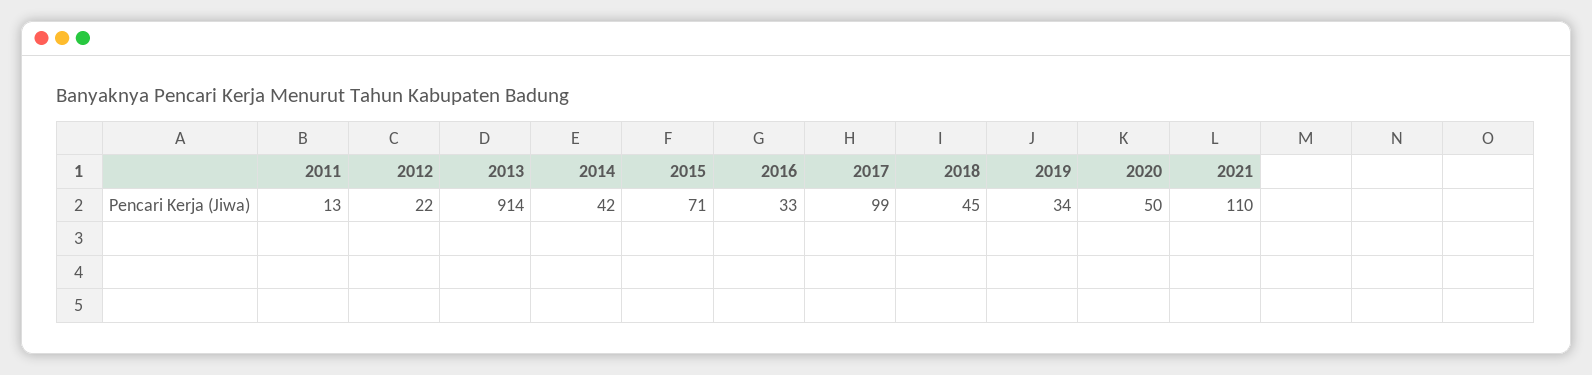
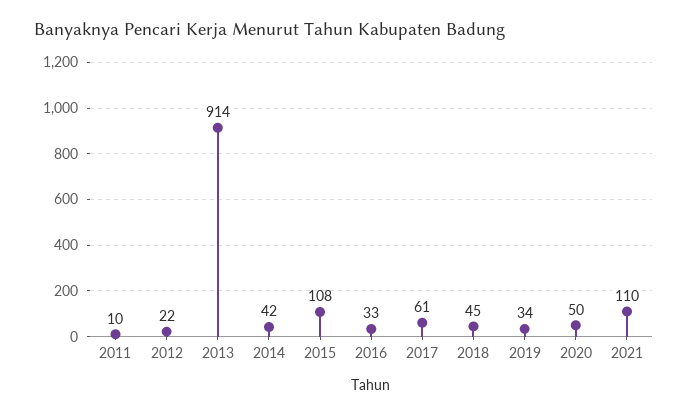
2011: 13 -> 10
2015: 71 -> 108
2017: 99 -> 61

